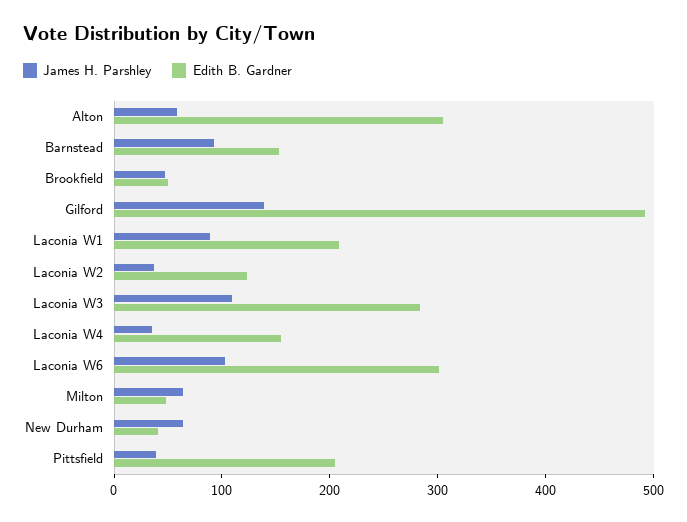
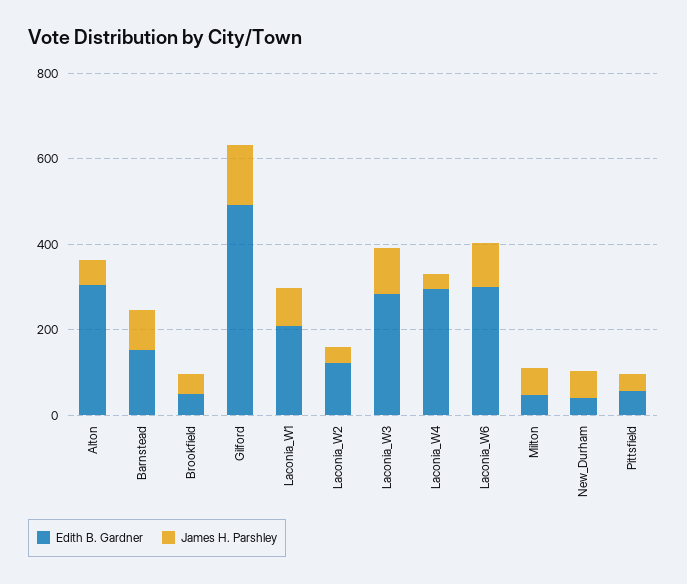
Edith B. Gardner, Laconia W4: 160 -> 300
Edith B. Gardner, Pittsfield: 200 -> 50

